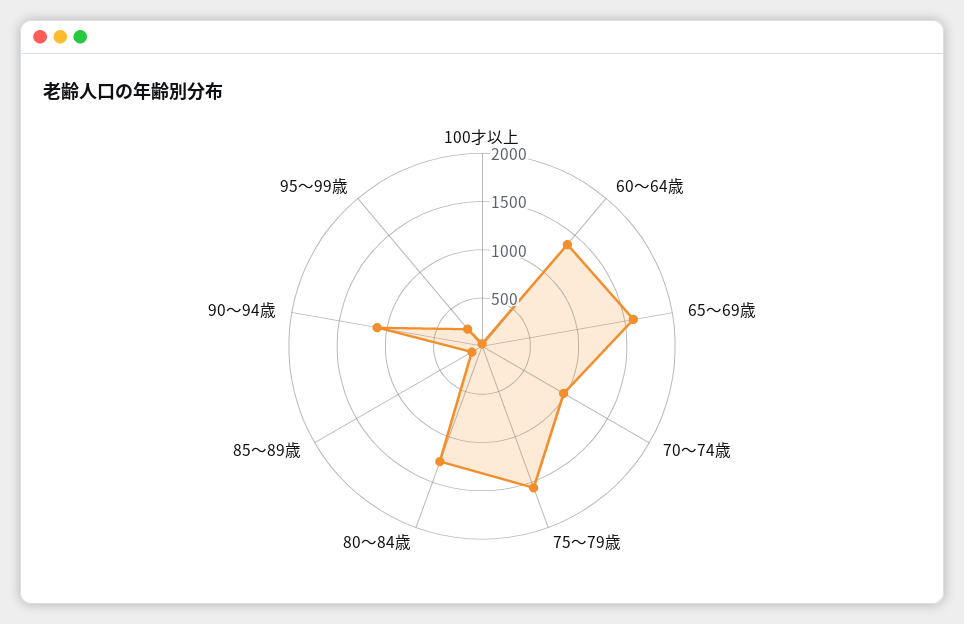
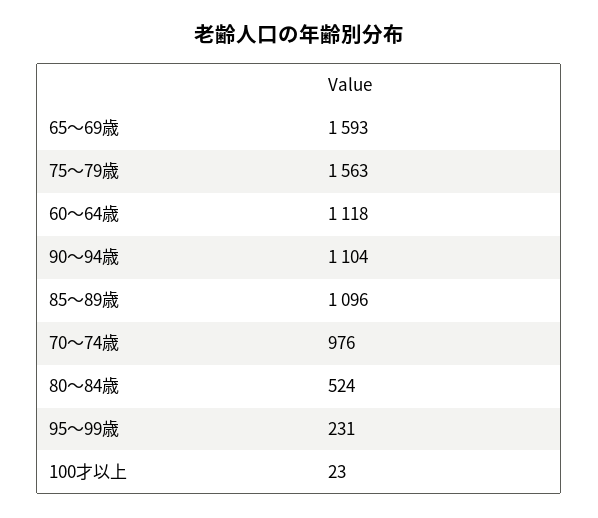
60～64歳: 1400 -> 1118
80～84歳: 1300 -> 524
85～89歳: 100 -> 1096

